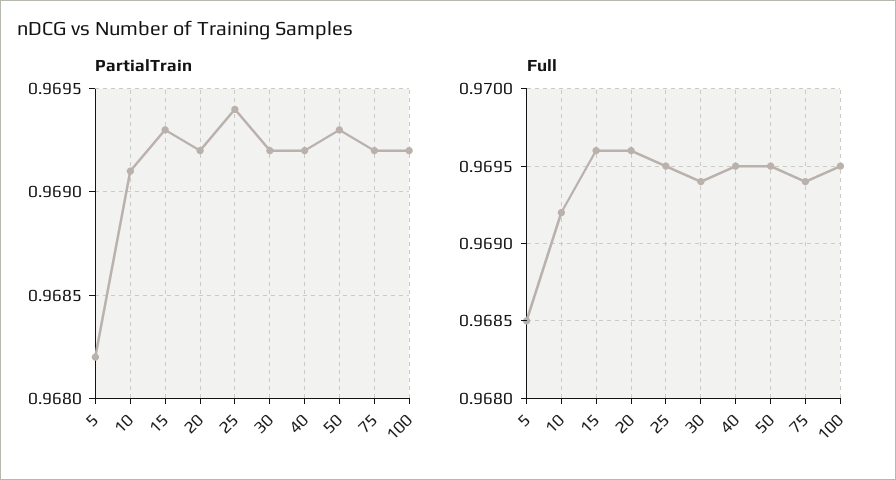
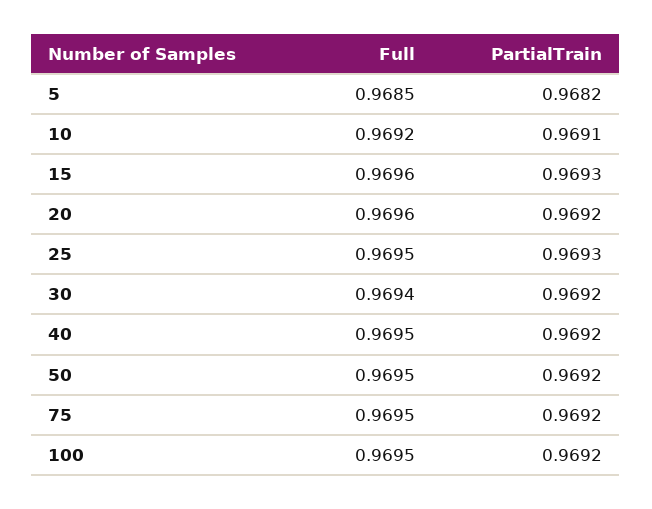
PartialTrain, 25: 0.9694 -> 0.9693
PartialTrain, 50: 0.9693 -> 0.9692
Full, 75: 0.9694 -> 0.9695

